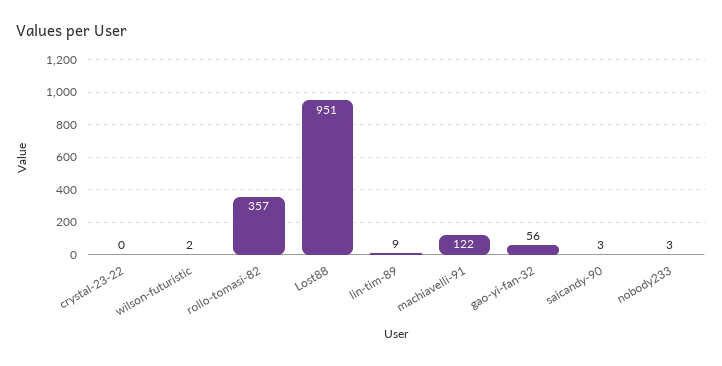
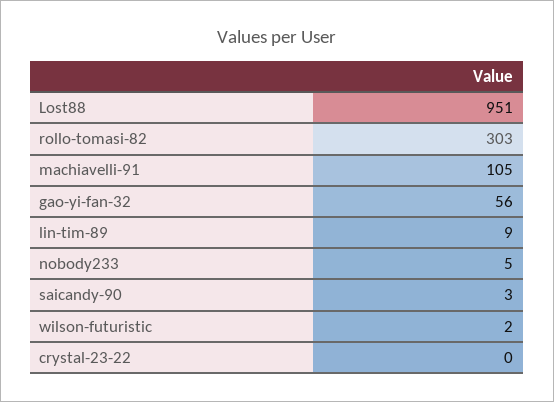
rollo-tomasi-82: 357 -> 303
machiavelli-91: 122 -> 105
nobody233: 3 -> 5

